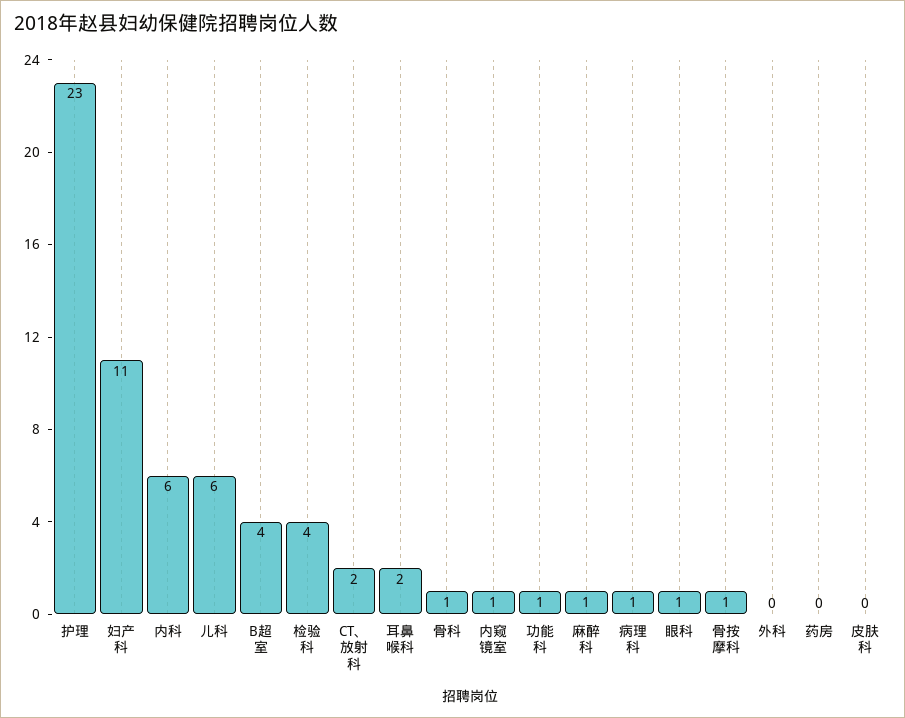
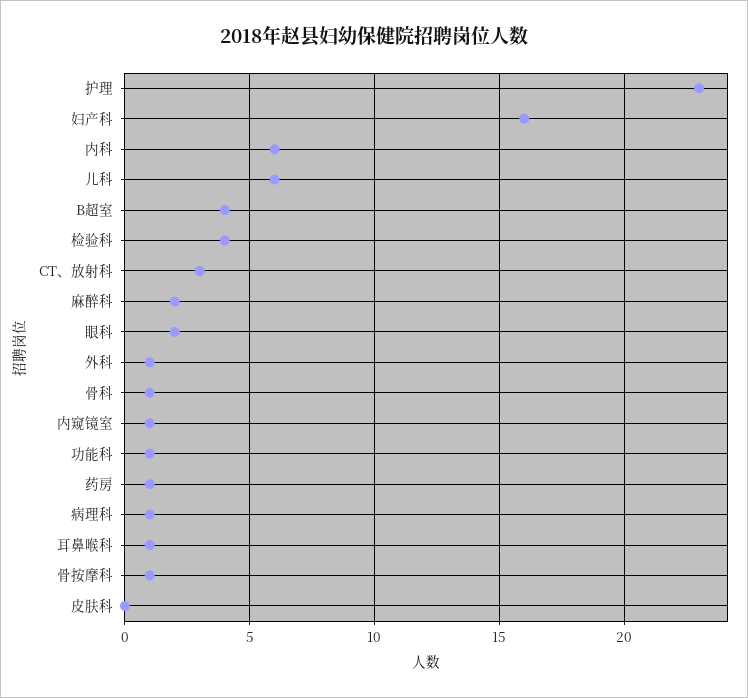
妇产科: 11 -> 16
CT、放射科: 2 -> 3
耳鼻喉科: 2 -> 1
麻醉科: 1 -> 2
眼科: 1 -> 2
外科: 0 -> 1
药房: 0 -> 1

